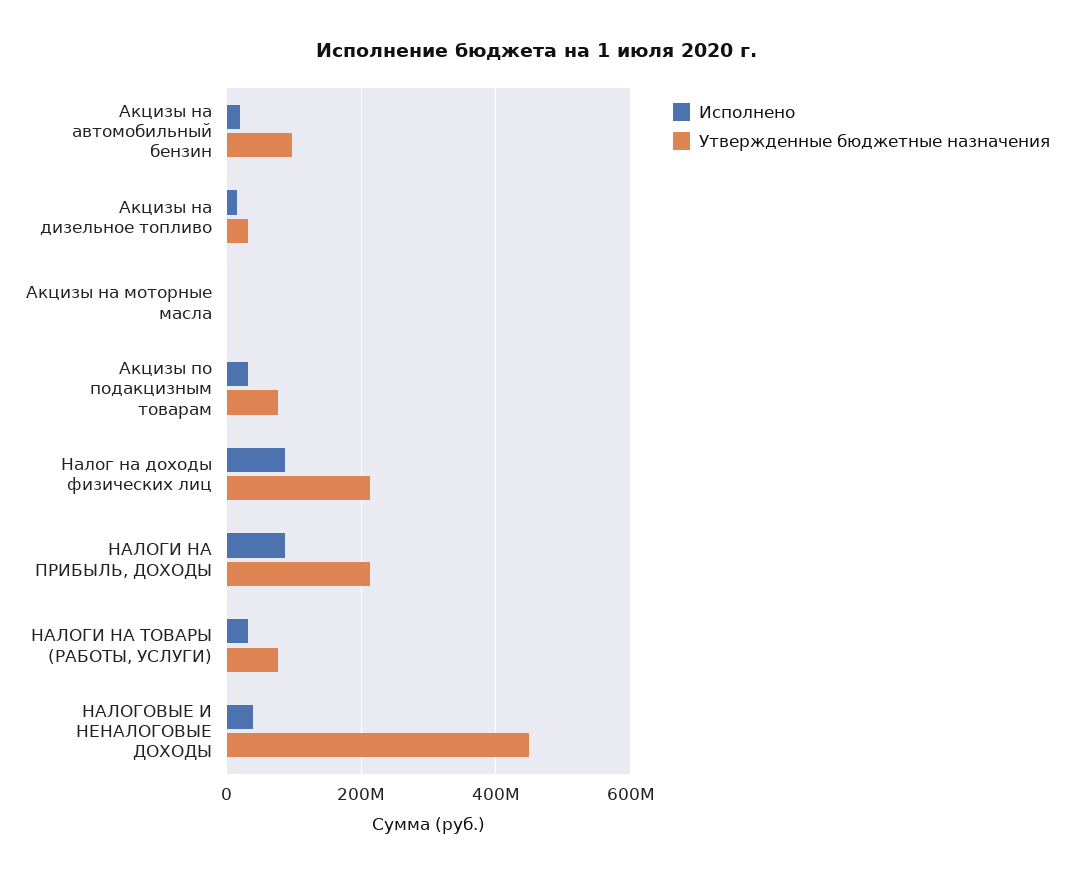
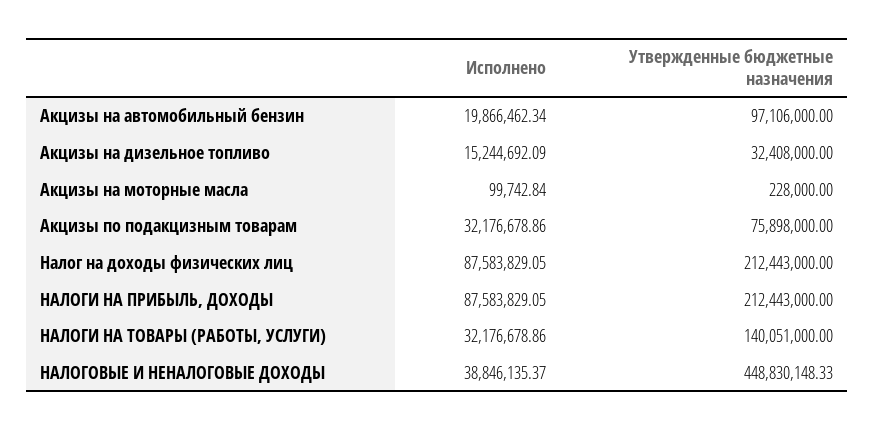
Утвержденные бюджетные назначения, НАЛОГИ НА ТОВАРЫ (РАБОТЫ, УСЛУГИ): 80000000 -> 140051000

